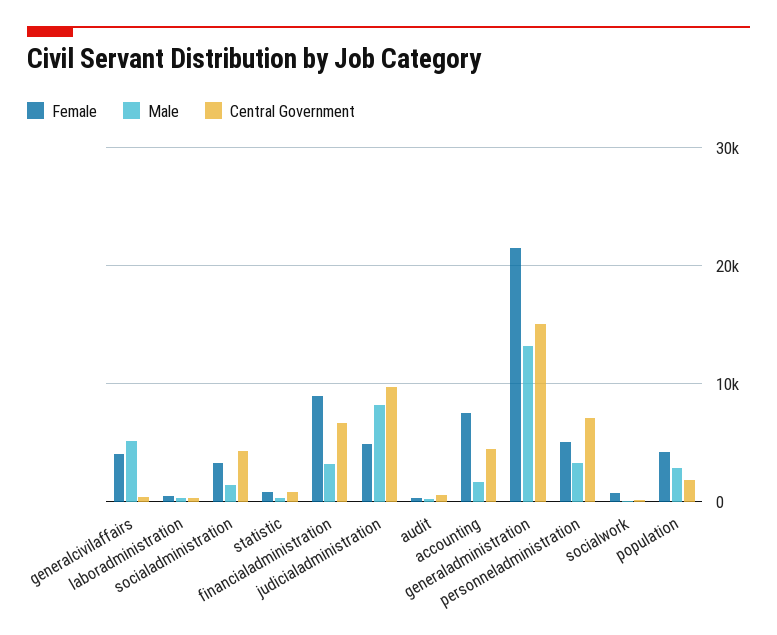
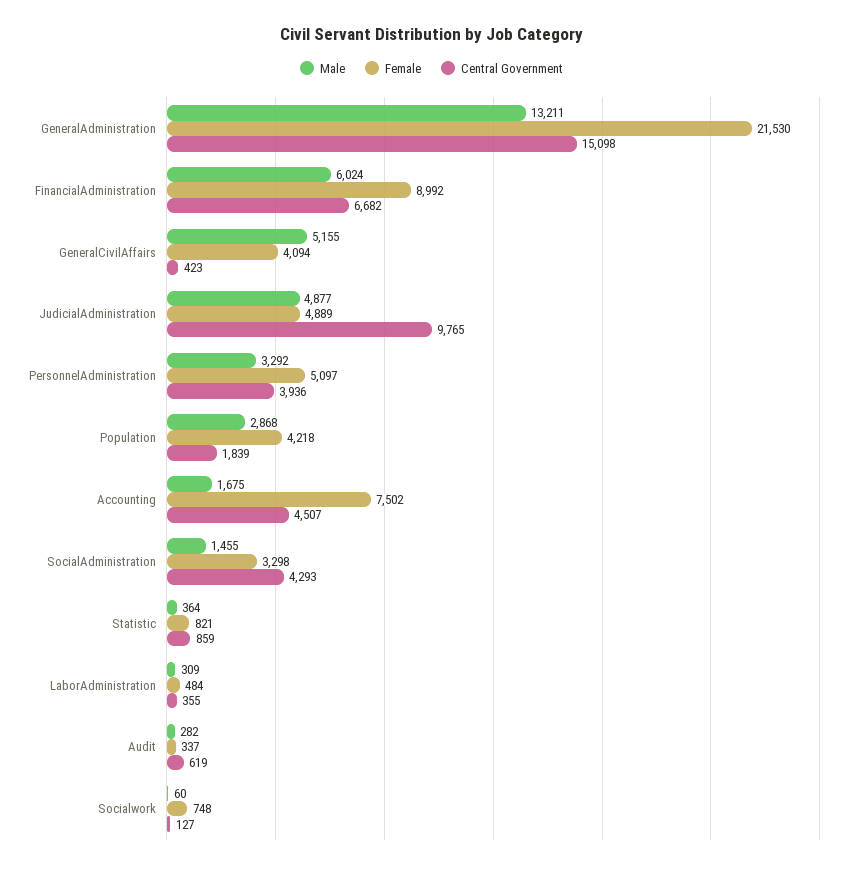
Male, financialadministration: 3000 -> 6024
Male, judicialadministration: 8000 -> 4877
Central Government, personneladministration: 7000 -> 3936

